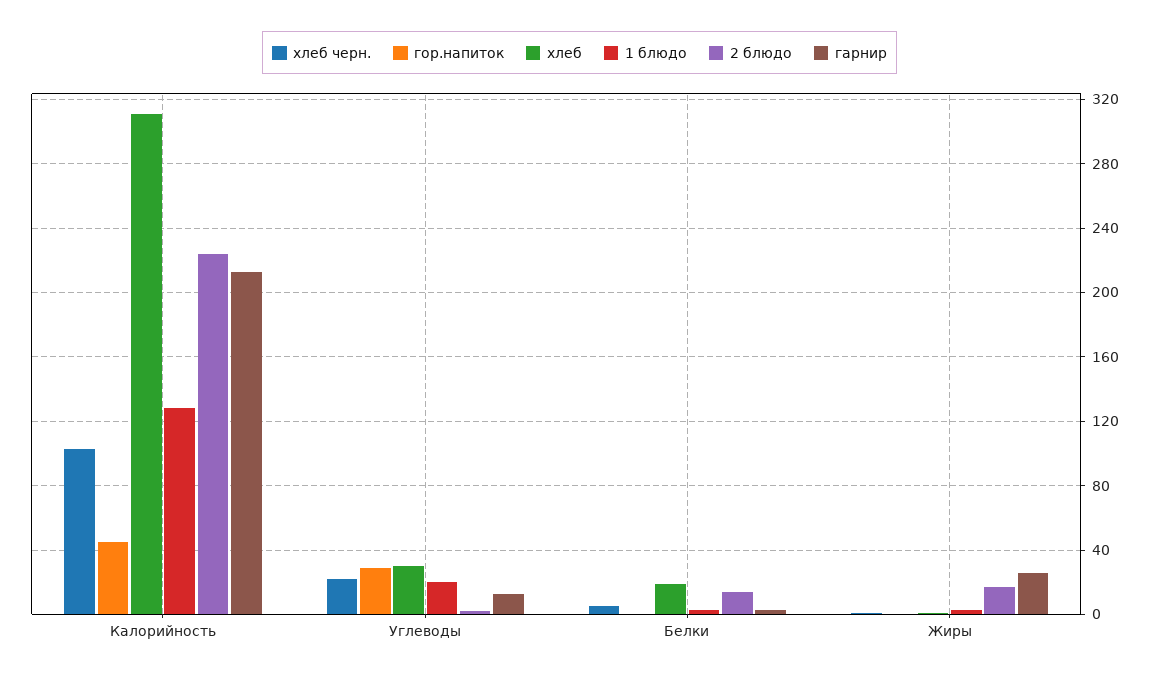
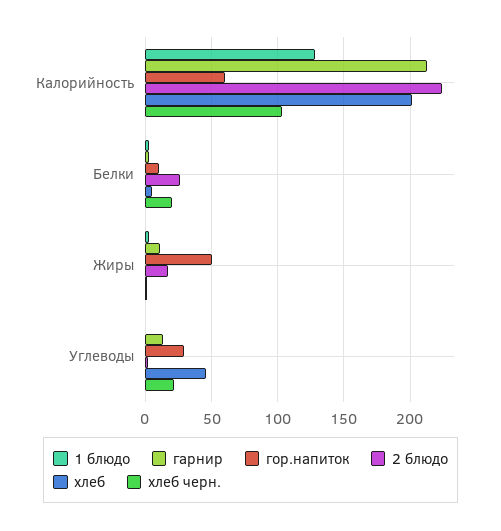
гор.напиток, Калорийность: 45 -> 60
хлеб, Калорийность: 310 -> 200
хлеб, Углеводы: 30 -> 45
1 блюдо, Углеводы: 20 -> 0
хлеб черн., Белки: 5 -> 20
гор.напиток, Белки: 0 -> 10
хлеб, Белки: 20 -> 5
2 блюдо, Белки: 15 -> 25
гор.напиток, Жиры: 0 -> 50
гарнир, Жиры: 25 -> 10

